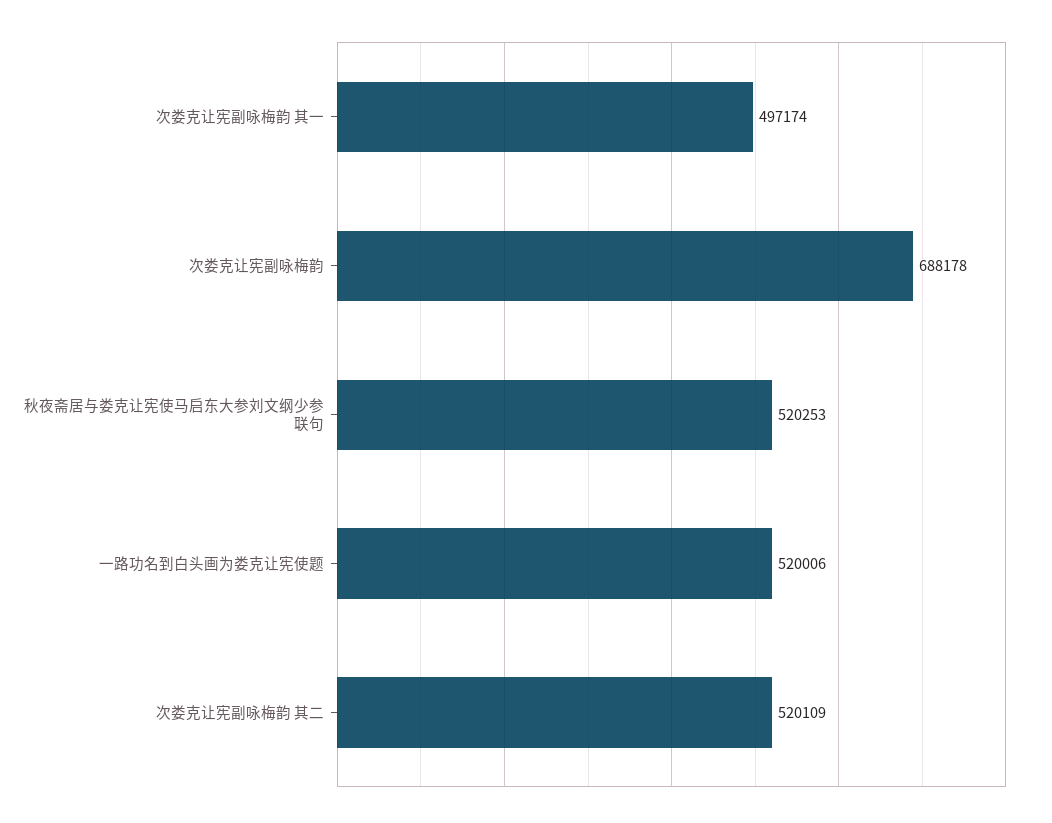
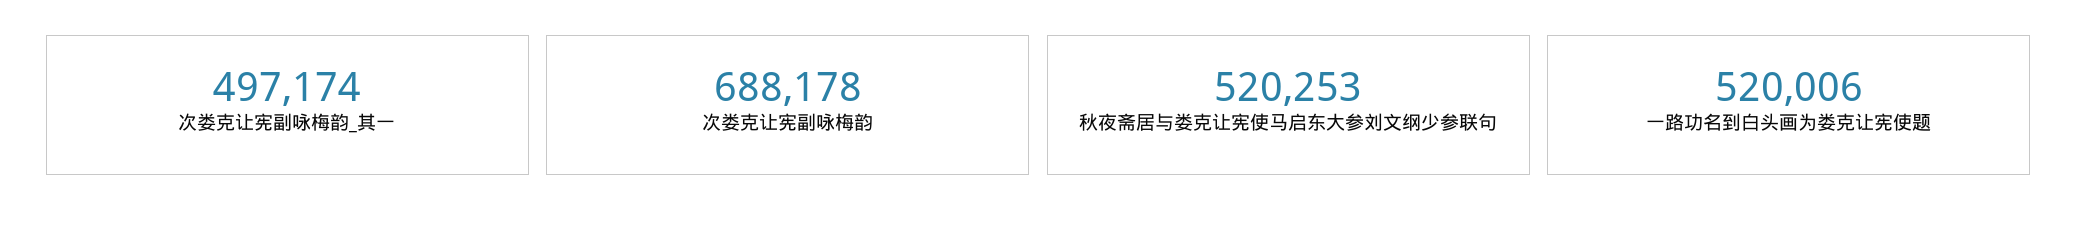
次娄克让宪副咏梅韵 其二: 520109 -> none

